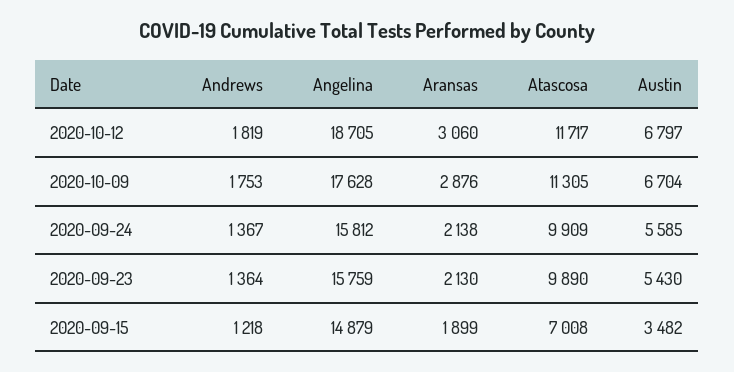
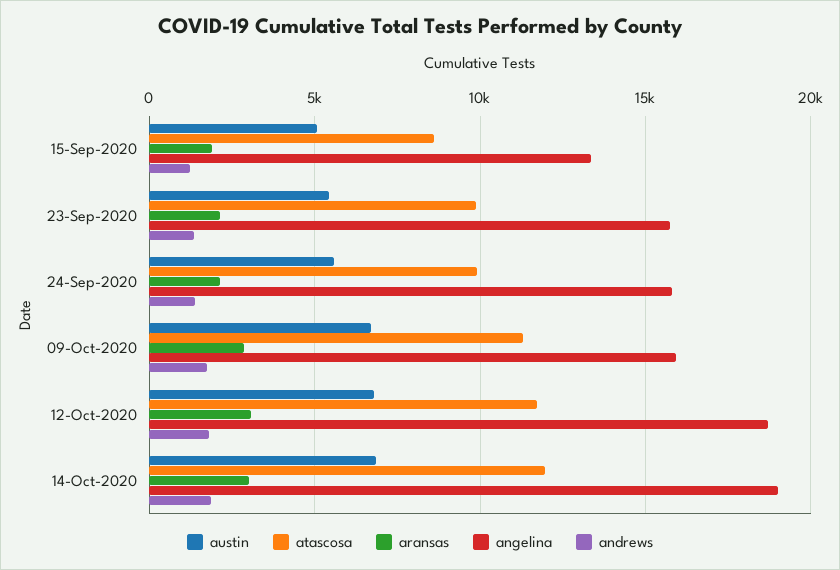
Angelina, 2020-10-09: 17628 -> 16000
Angelina, 2020-09-15: 14879 -> 13500
Atascosa, 2020-09-15: 7008 -> 8500
Austin, 2020-09-15: 3482 -> 5000
Austin, 14-Oct-2020: none -> 7000
Atascosa, 14-Oct-2020: none -> 12000
Aransas, 14-Oct-2020: none -> 3000
Angelina, 14-Oct-2020: none -> 19000
Andrews, 14-Oct-2020: none -> 2000

